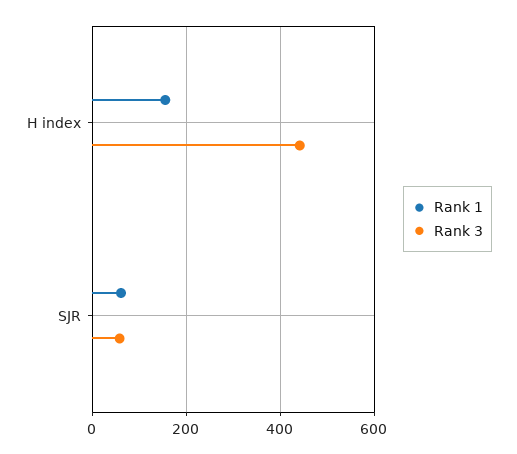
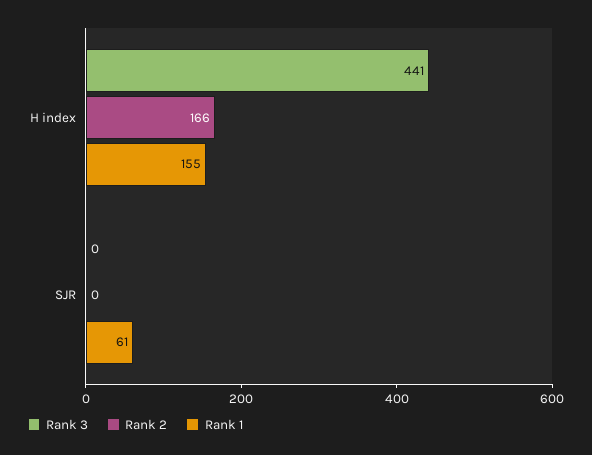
Rank 3, SJR: 60 -> 0
Rank 2, H index: none -> 166
Rank 2, SJR: none -> 0

